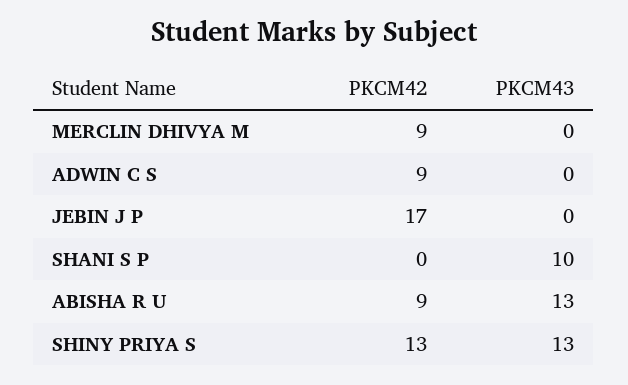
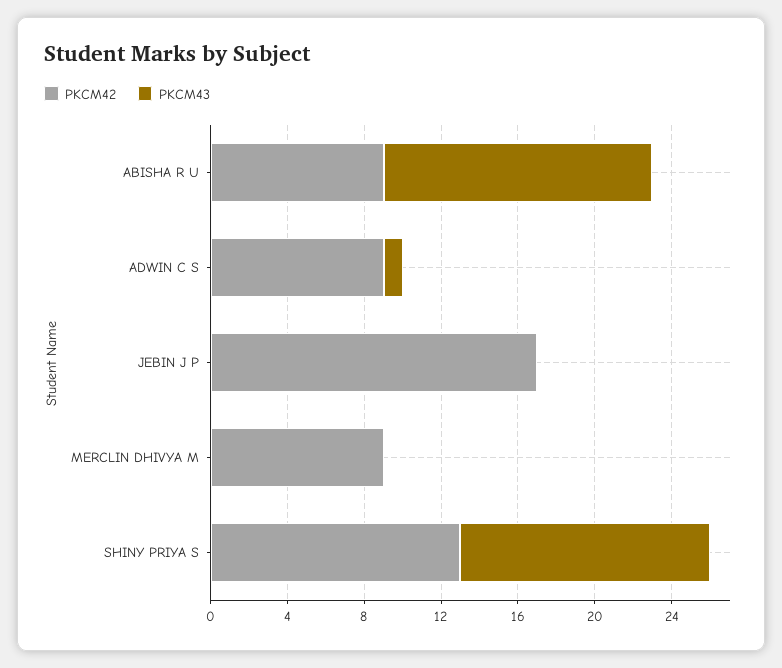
PKCM43, ADWIN C S: 0 -> 1
PKCM42, SHANI S P: 0 -> none
PKCM43, SHANI S P: 10 -> none
PKCM43, ABISHA R U: 13 -> 14

